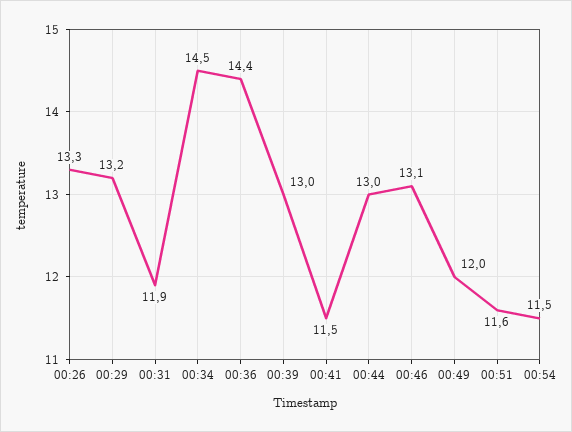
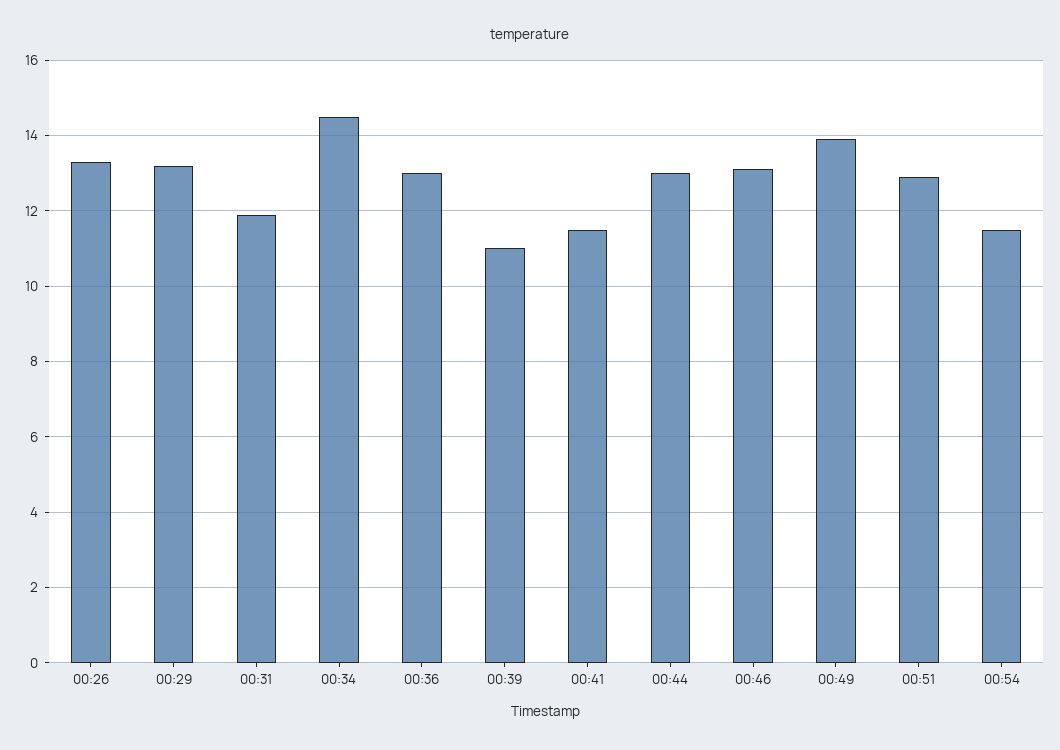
00:36: 14.4 -> 13
00:39: 13 -> 11
00:49: 12 -> 14
00:51: 11.6 -> 13

